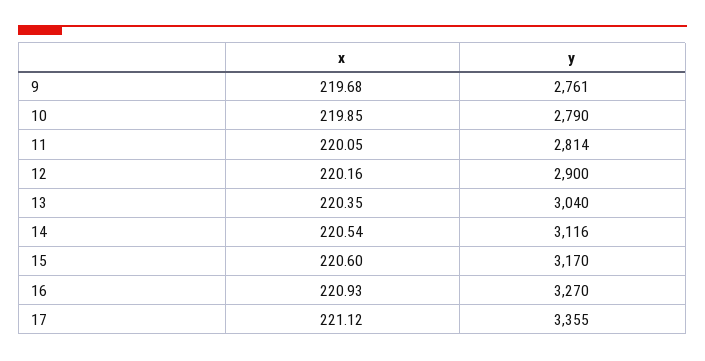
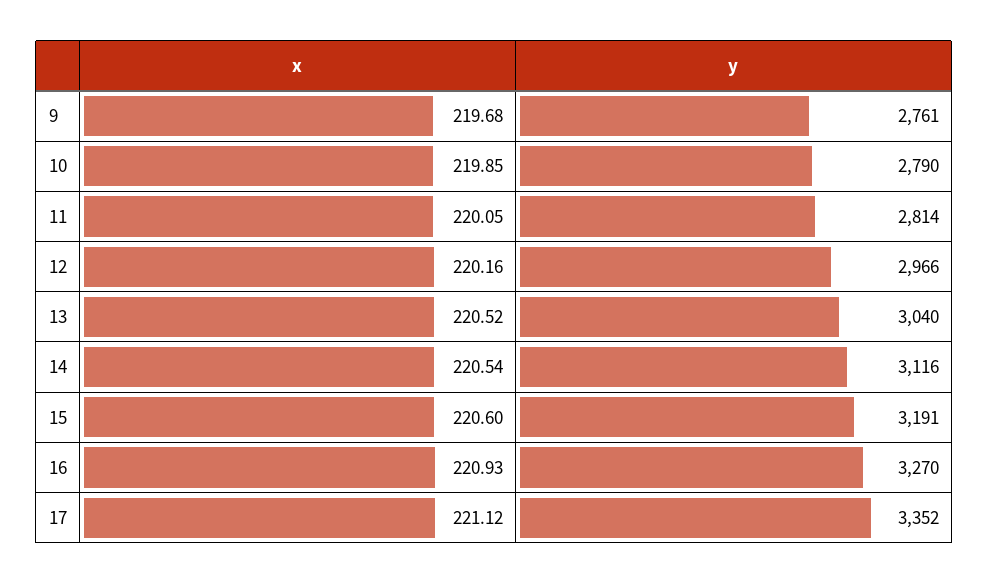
y, 12: 2900 -> 2966
x, 13: 220.35 -> 220.52
y, 15: 3170 -> 3191
y, 17: 3355 -> 3352

